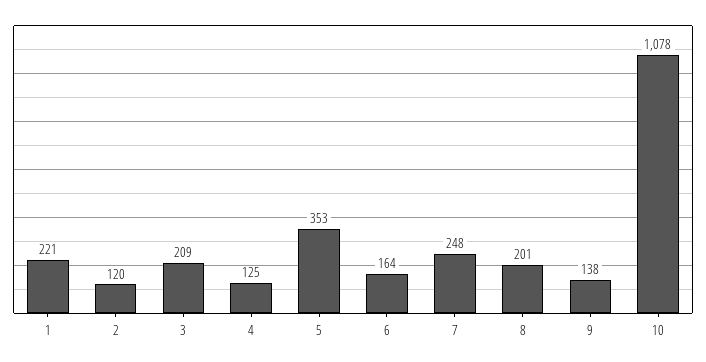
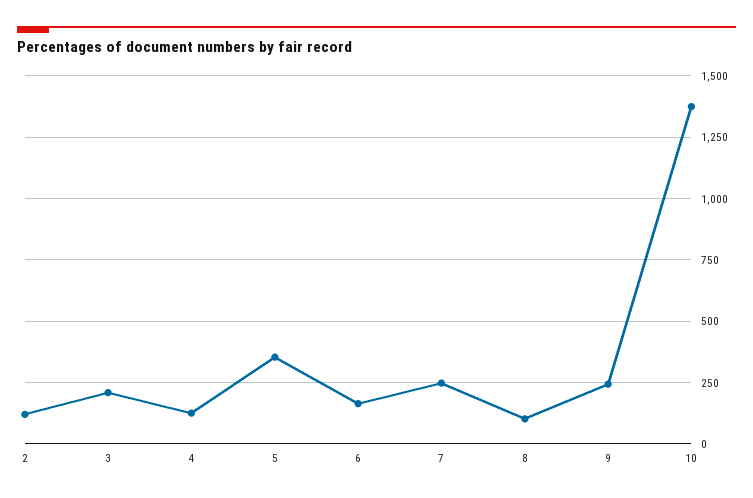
1: 221 -> none
8: 201 -> 100
9: 138 -> 250
10: 1078 -> 1375

